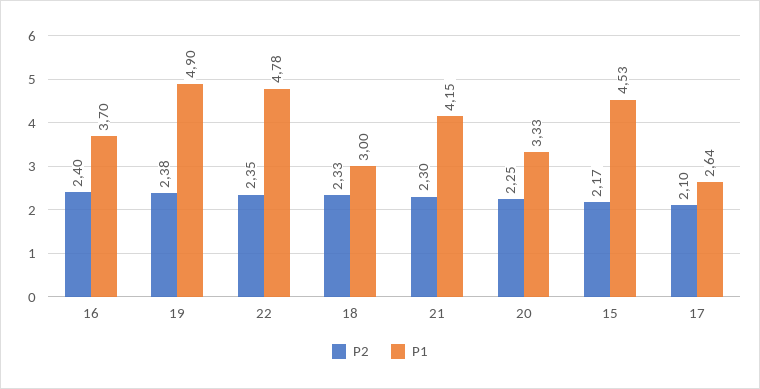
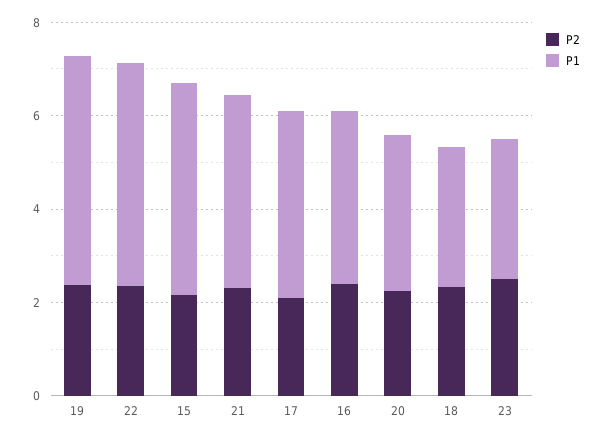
P1, 17: 2.64 -> 4
P2, 23: none -> 2.5
P1, 23: none -> 3

